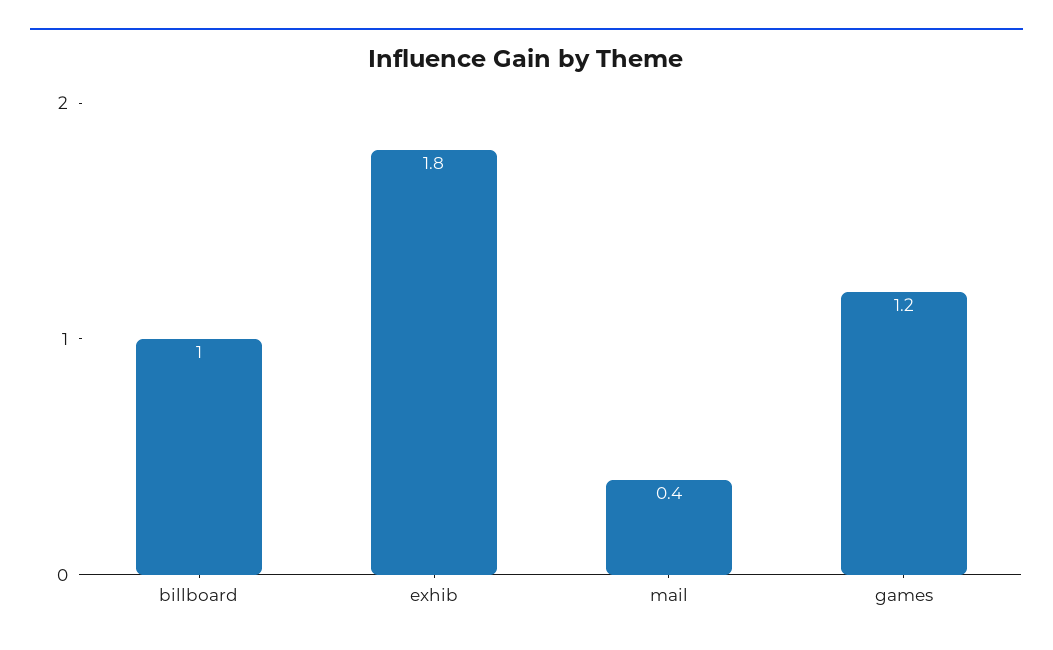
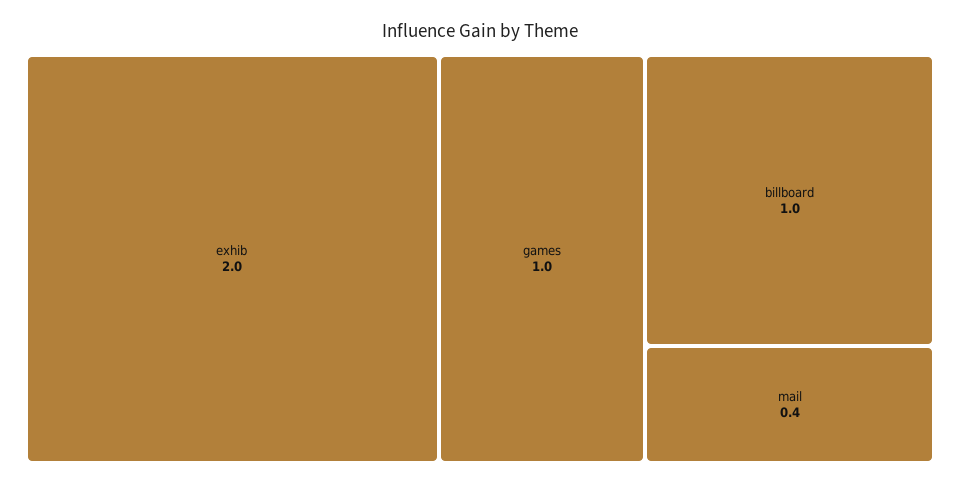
exhib: 1.8 -> 2
games: 1.2 -> 1

